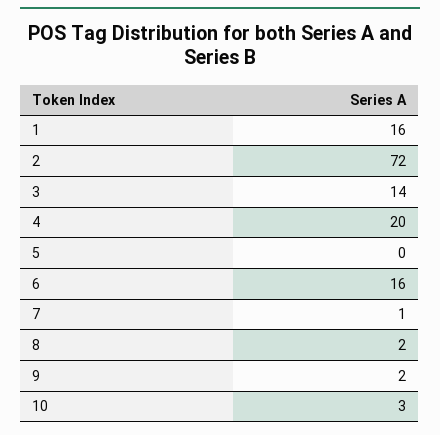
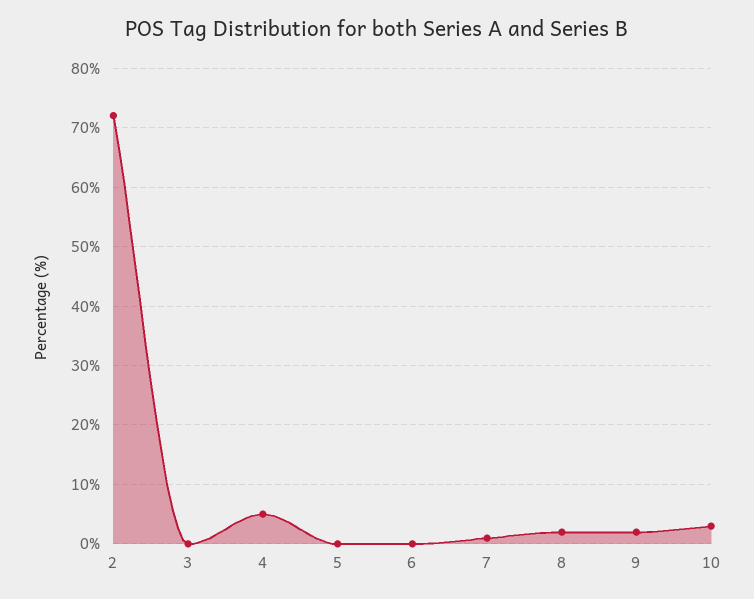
1: 16 -> none
3: 14 -> 0
4: 20 -> 5
6: 16 -> 0

